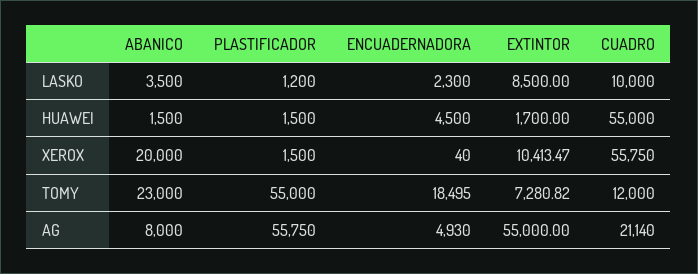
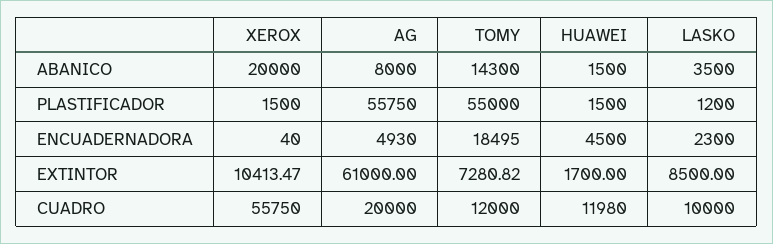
CUADRO, HUAWEI: 55000 -> 11980
ABANICO, TOMY: 23000 -> 14300
EXTINTOR, AG: 55000 -> 61000
CUADRO, AG: 21140 -> 20000

